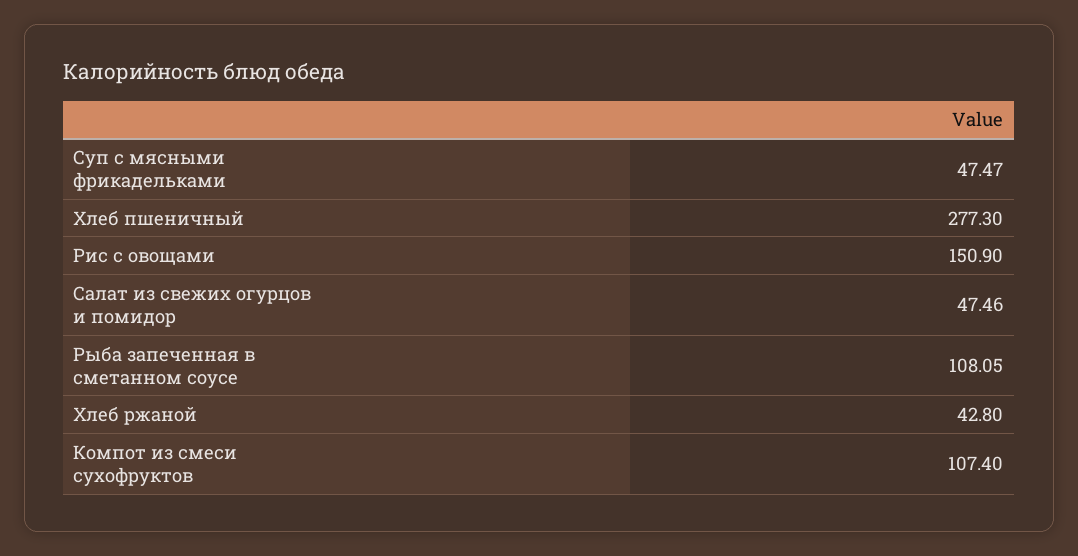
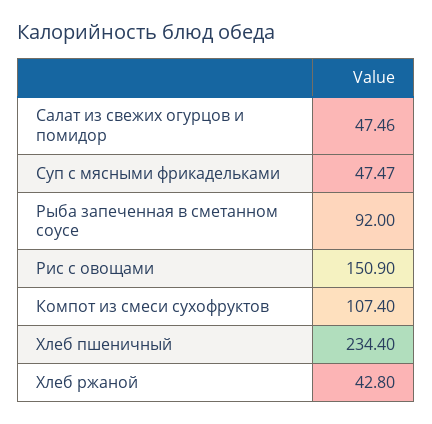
Хлеб пшеничный: 277.3 -> 234.4
Рыба запеченная в сметанном соусе: 108.05 -> 92

